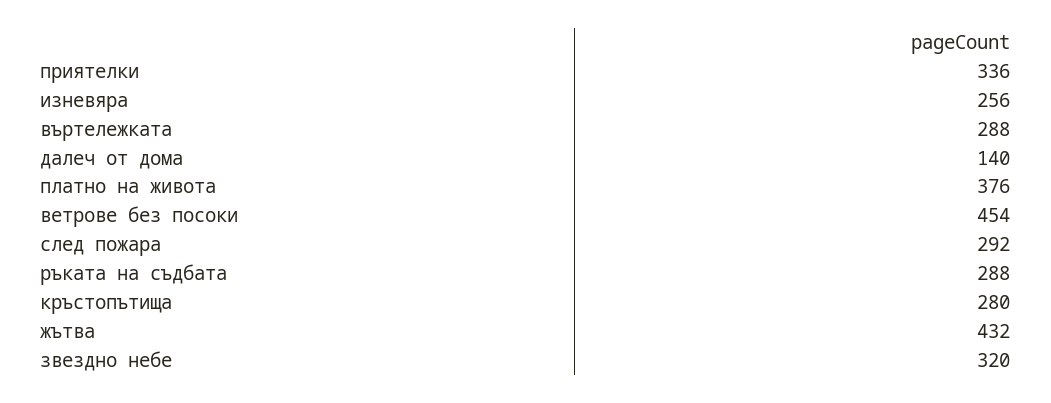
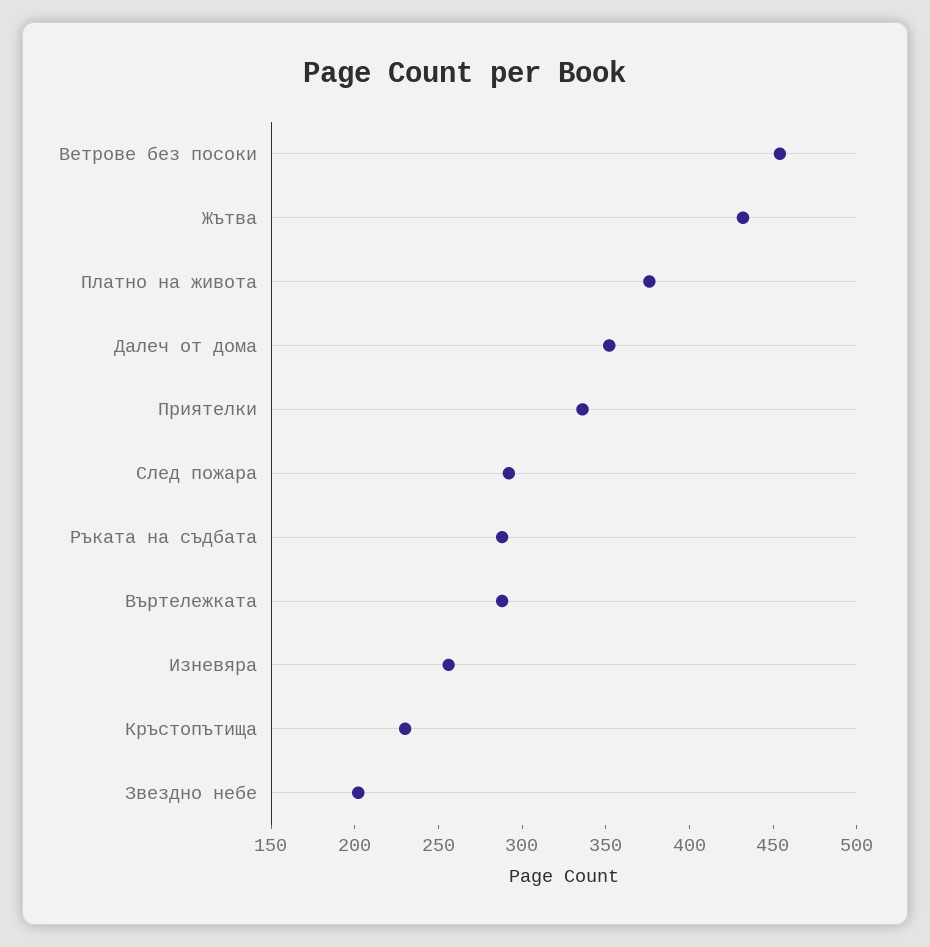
далеч от дома: 140 -> 350
кръстопътища: 280 -> 230
звездно небе: 320 -> 200

